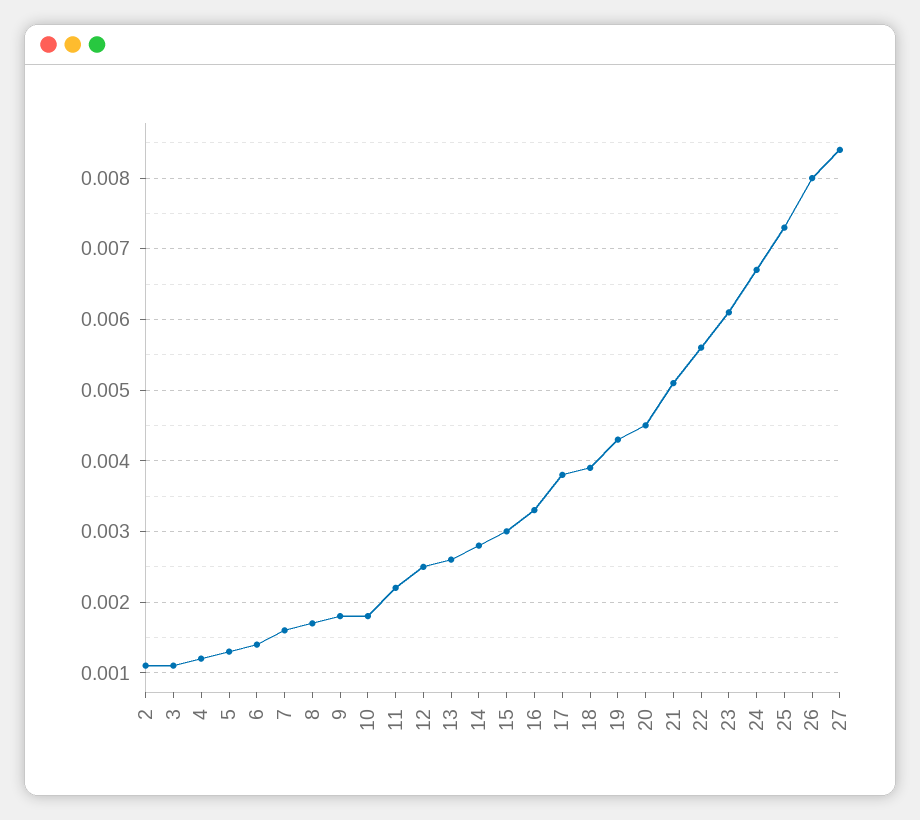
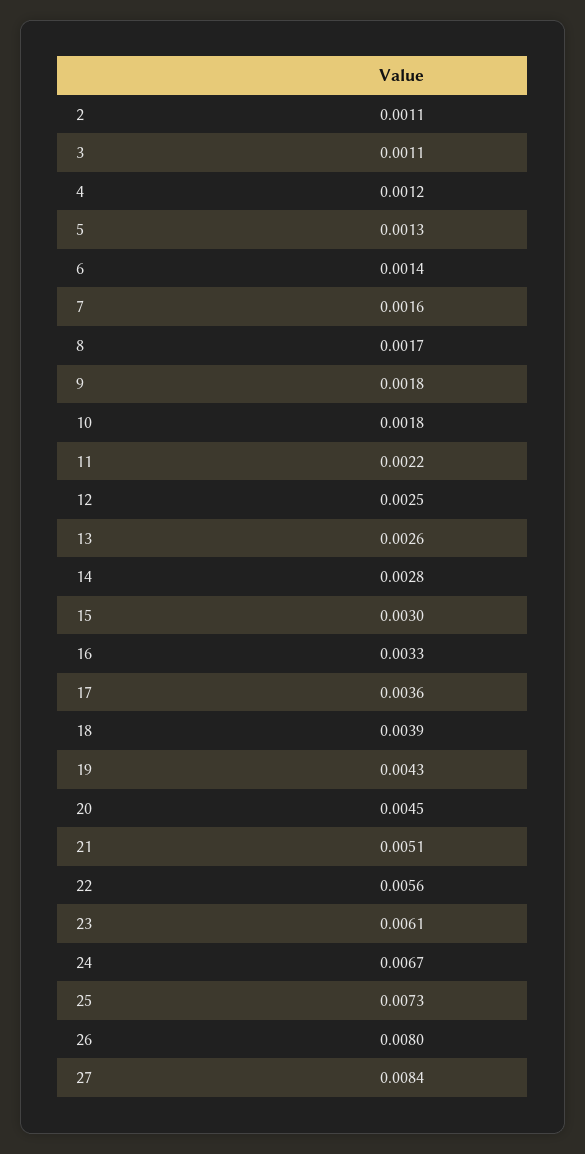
17: 0.0038 -> 0.0036

